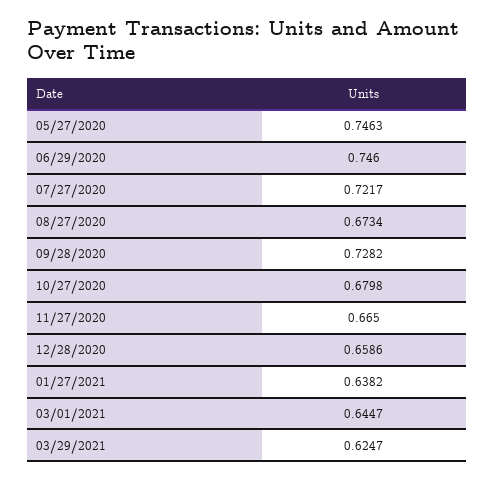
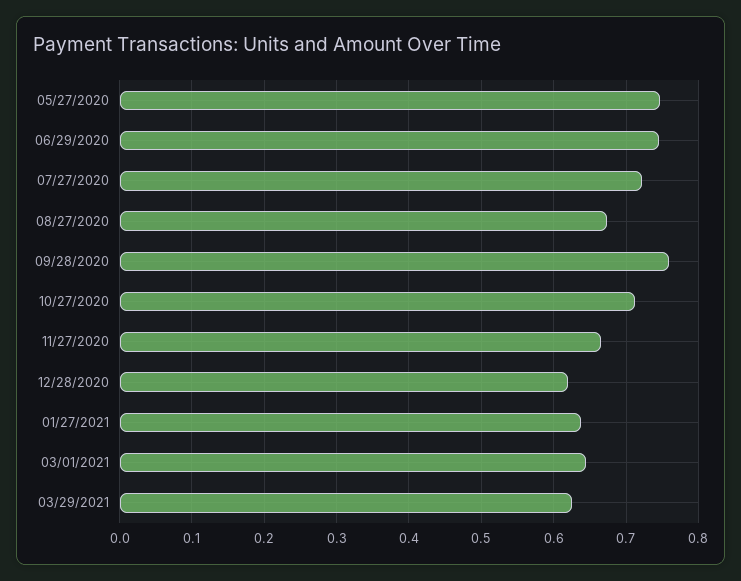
09/28/2020: 0.7282 -> 0.76
10/27/2020: 0.6798 -> 0.71
12/28/2020: 0.6586 -> 0.62

